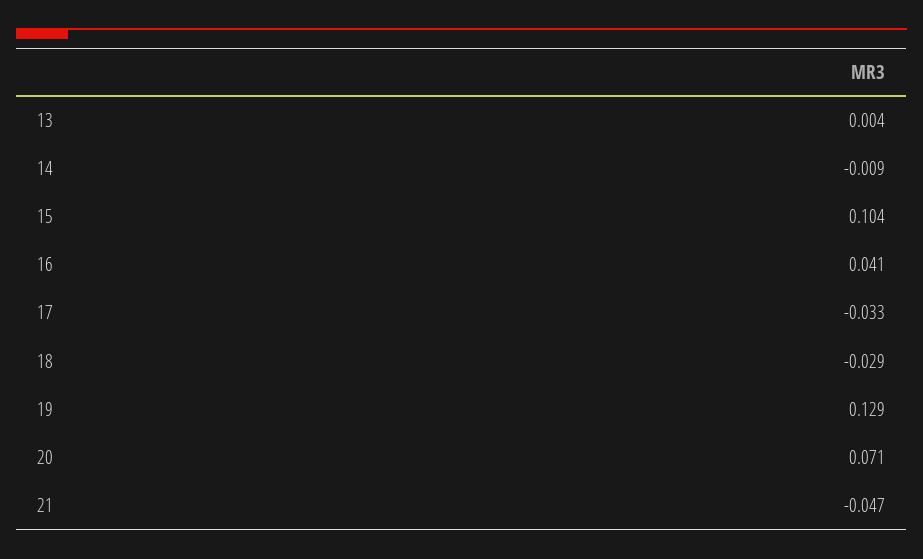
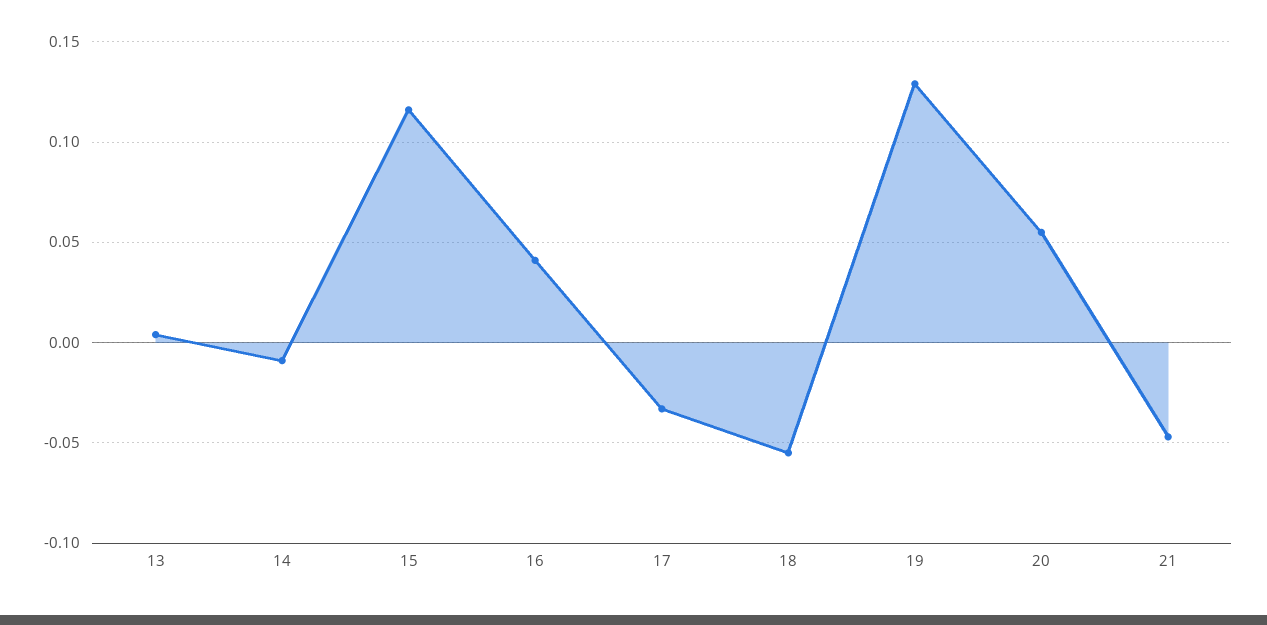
15: 0.104 -> 0.115
18: -0.029 -> -0.055
20: 0.071 -> 0.055

